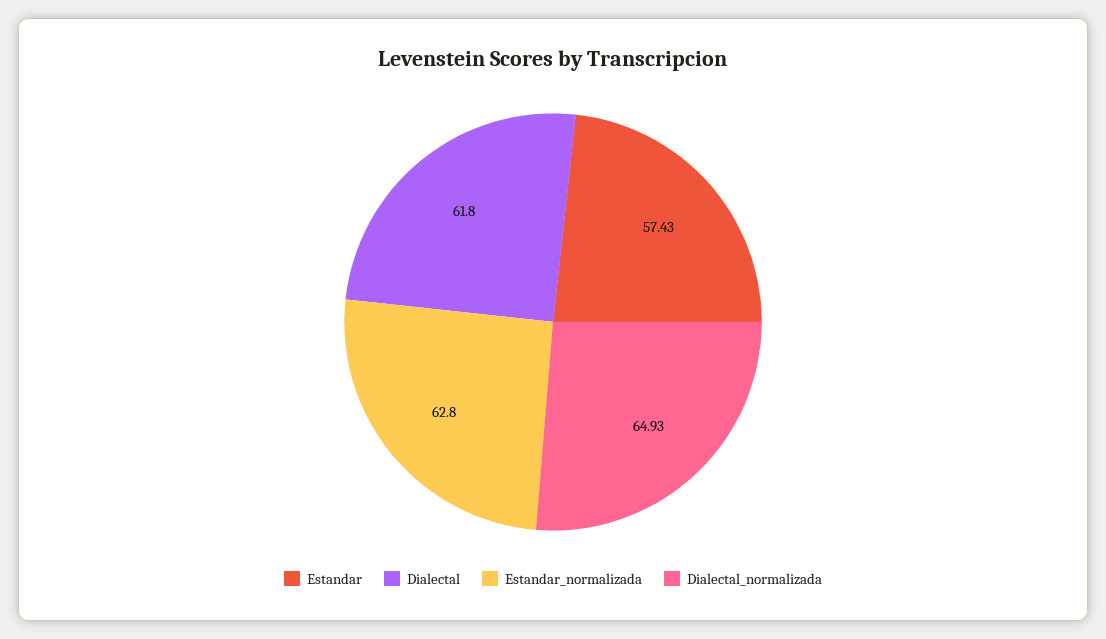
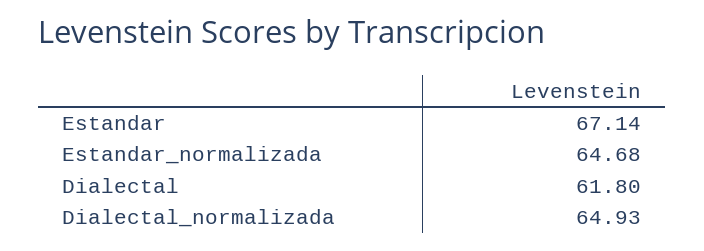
Estandar: 57.43 -> 67.14
Estandar_normalizada: 62.8 -> 64.68

